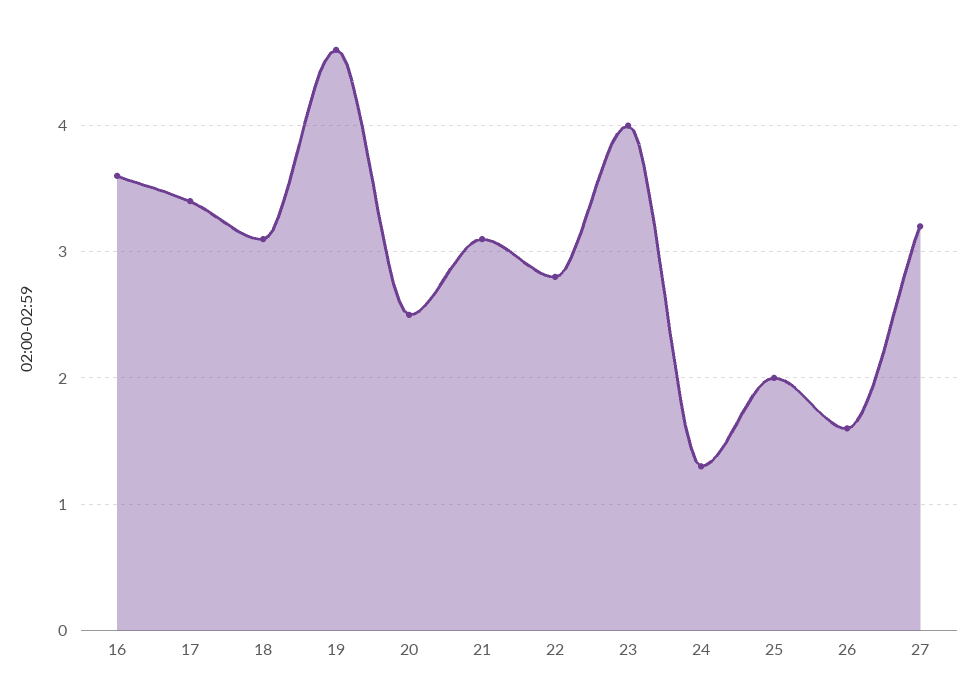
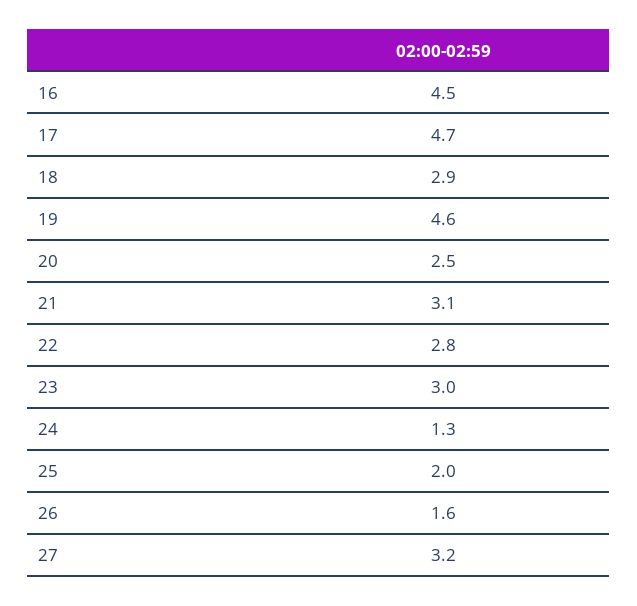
16: 3.6 -> 4.5
17: 3.4 -> 4.7
18: 3.1 -> 2.9
23: 4 -> 3

